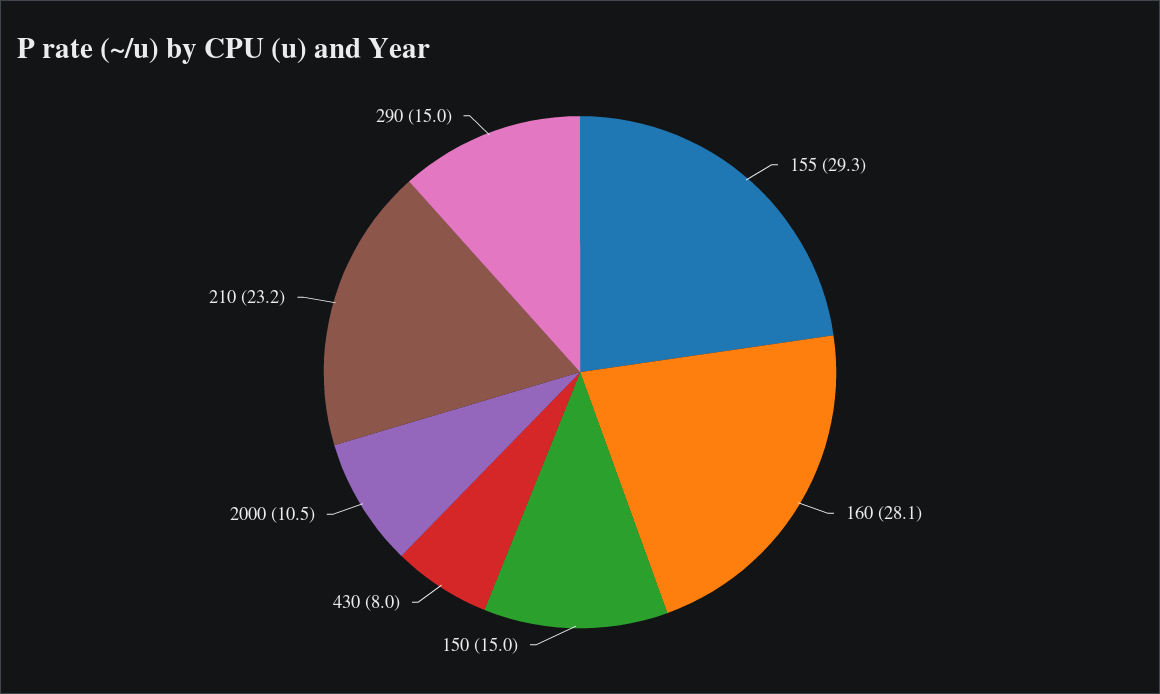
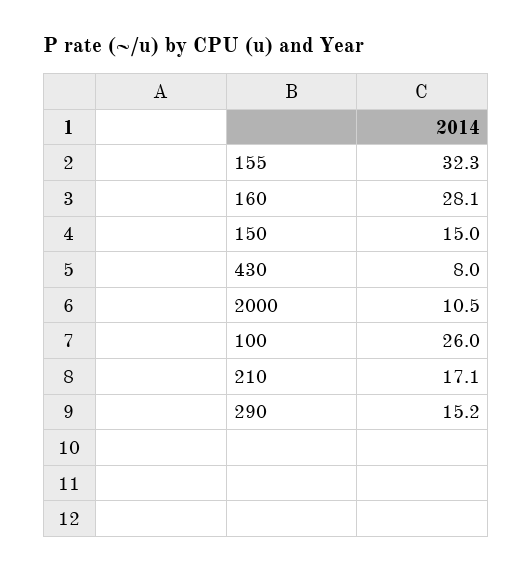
155: 29.3 -> 32.3
210: 23.2 -> 17.1
290: 15 -> 15.2
100: none -> 26

